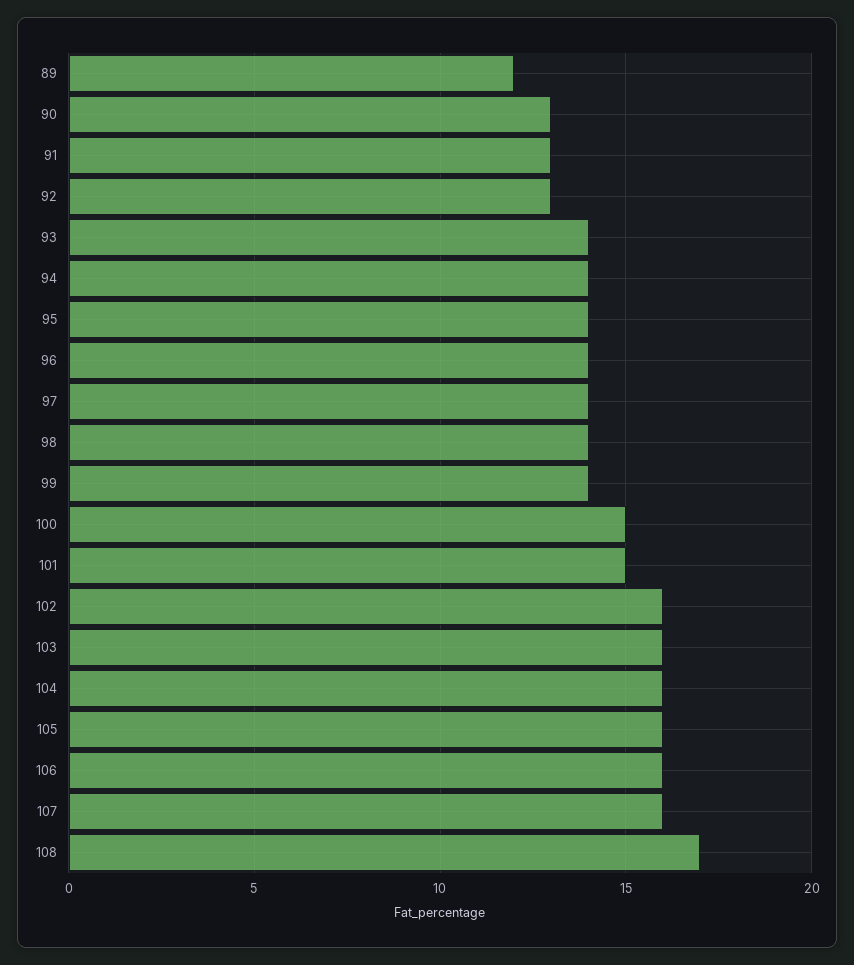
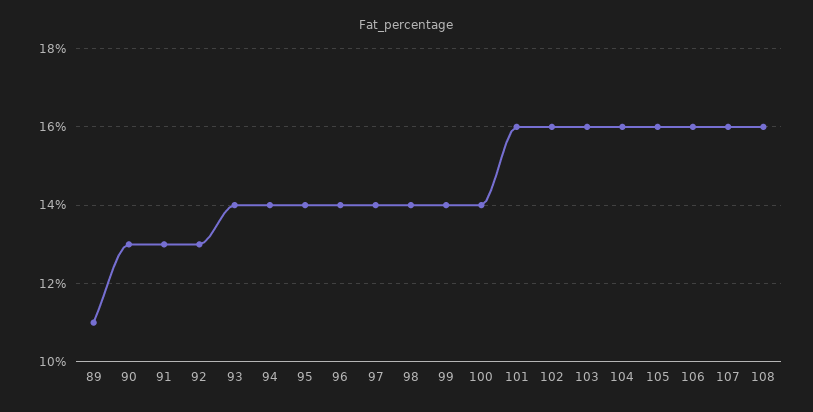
89: 12 -> 11
100: 15 -> 14
101: 15 -> 16
108: 17 -> 16

